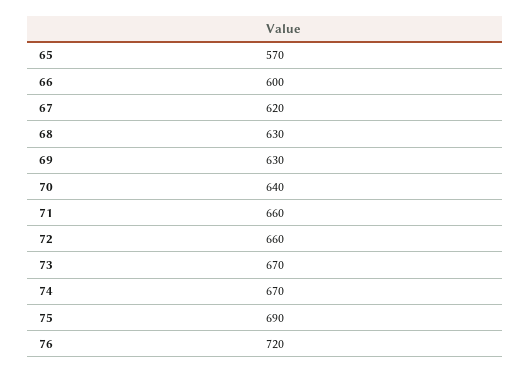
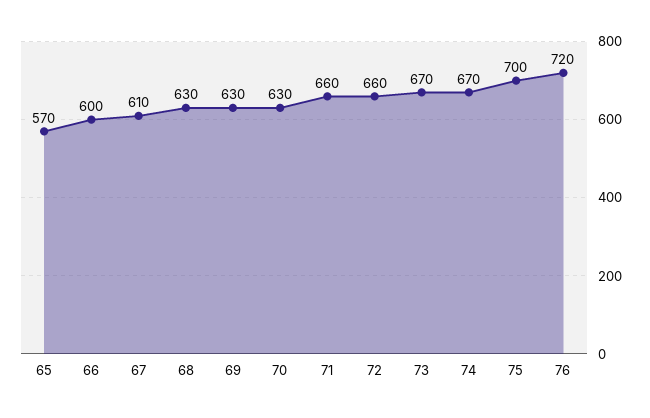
67: 620 -> 610
70: 640 -> 630
75: 690 -> 700

